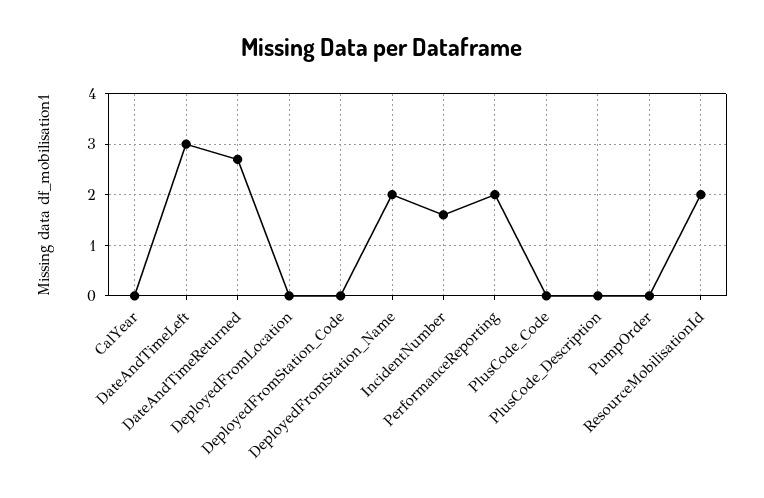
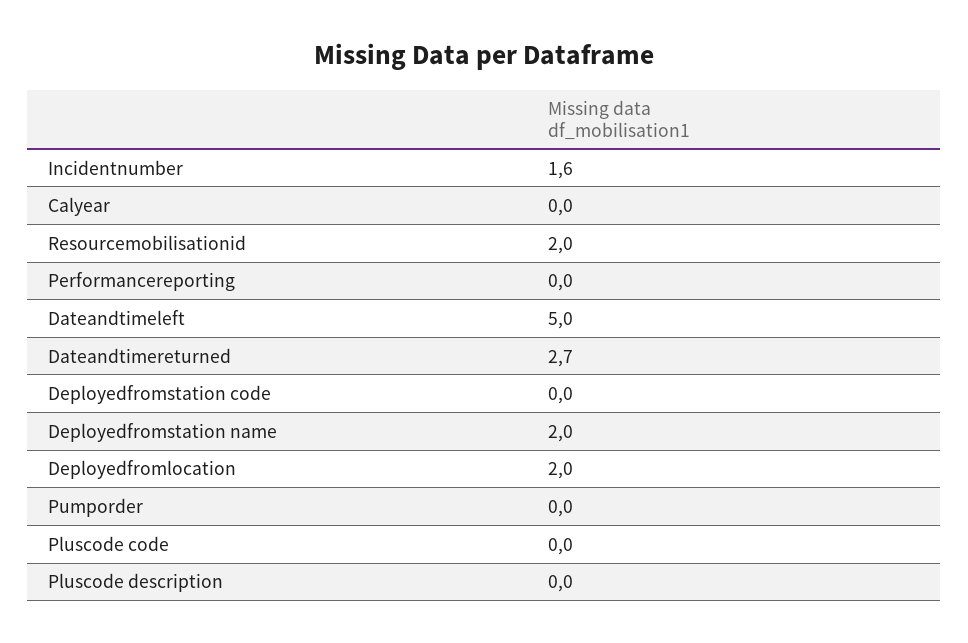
DateAndTimeLeft: 3 -> 5
DeployedFromLocation: 0 -> 2
PerformanceReporting: 2 -> 0

